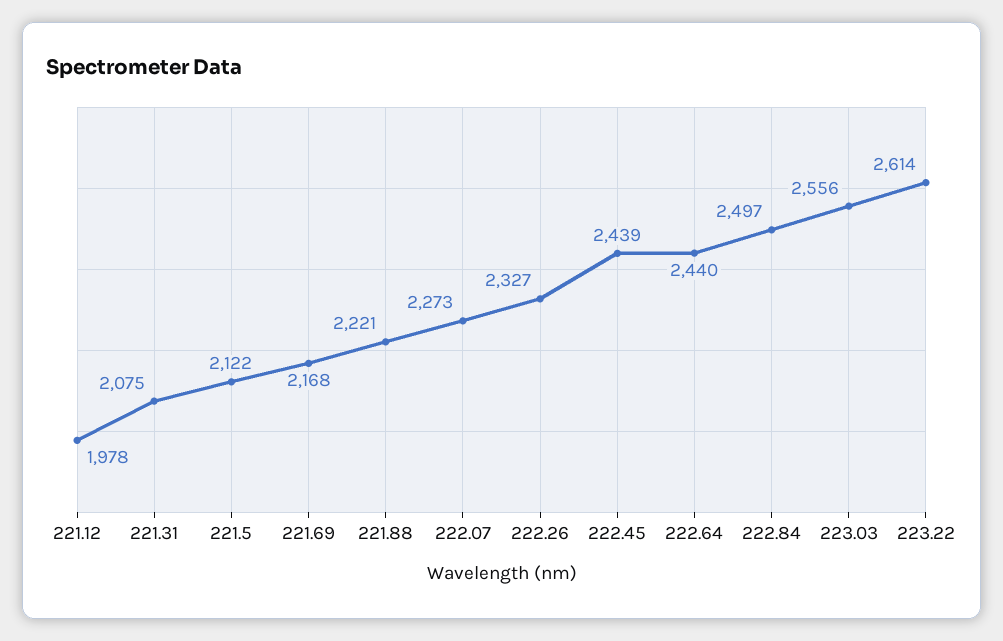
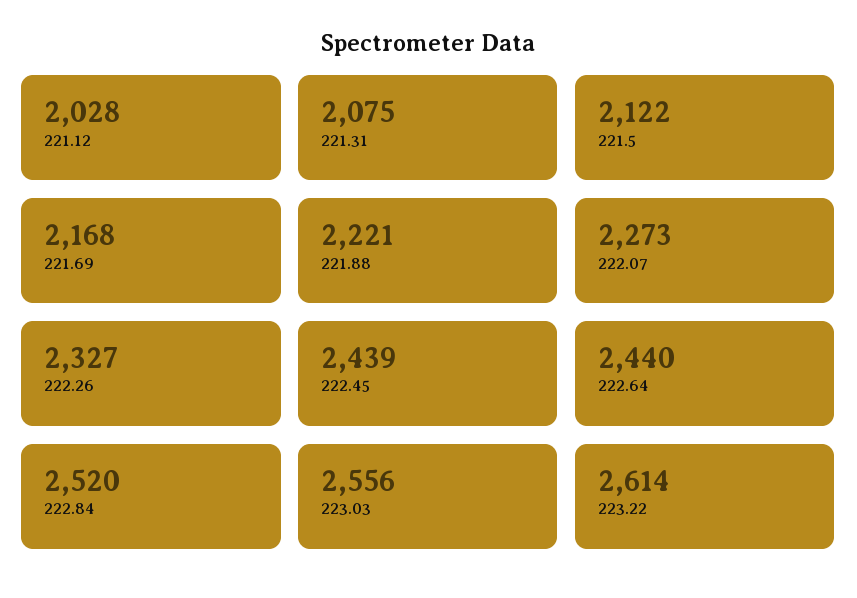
221.12: 1978 -> 2028
222.84: 2497 -> 2520

